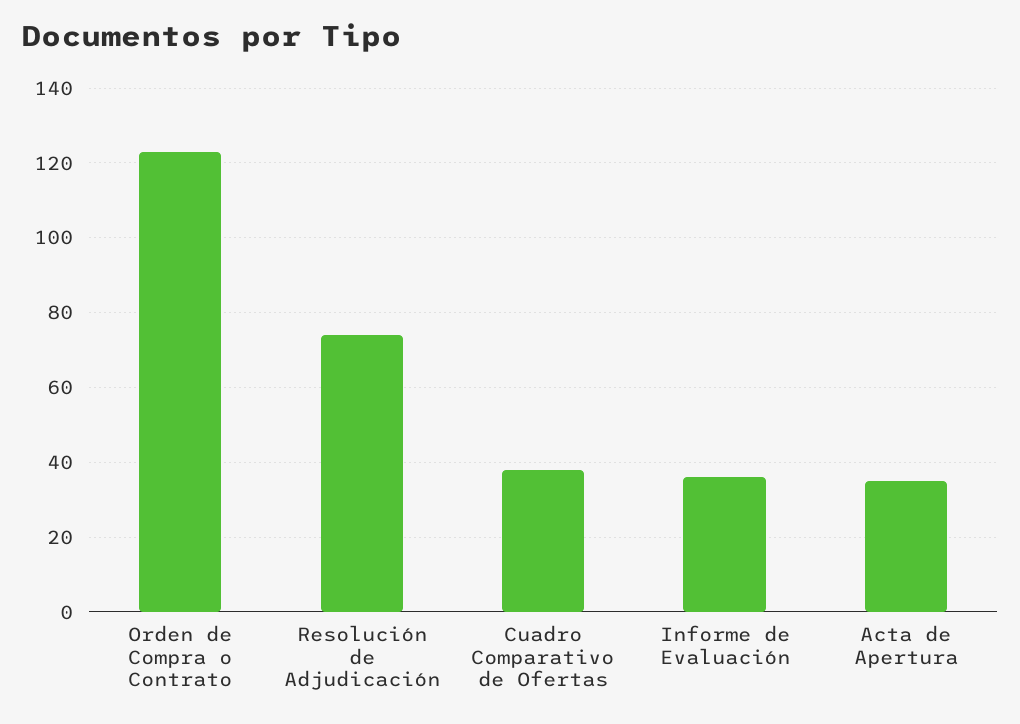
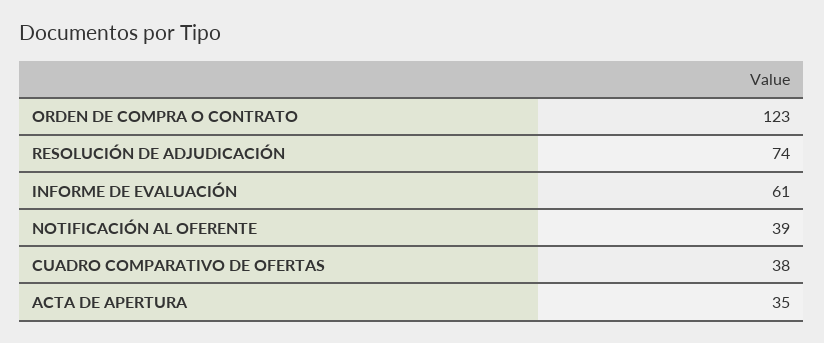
Informe de Evaluación: 35 -> 61
NOTIFICACIÓN AL OFERENTE: none -> 39

